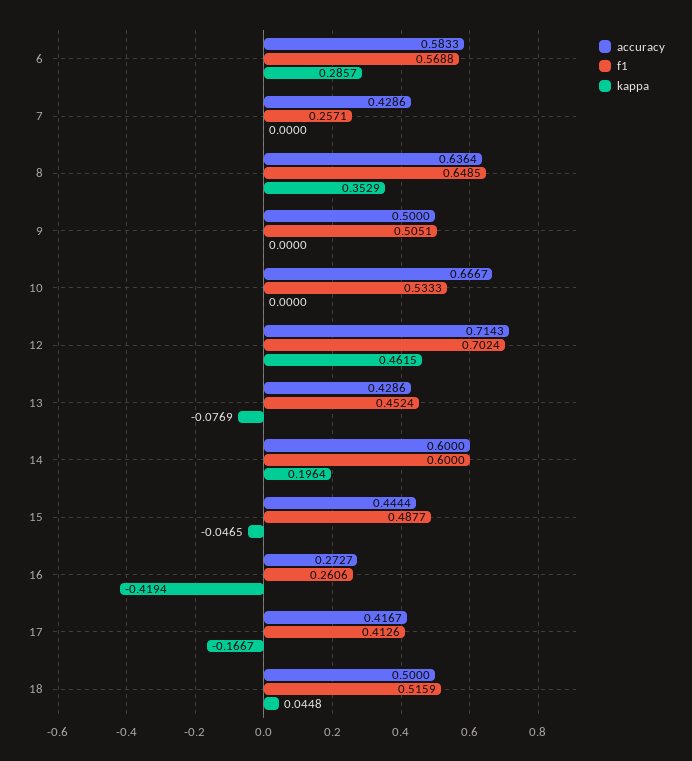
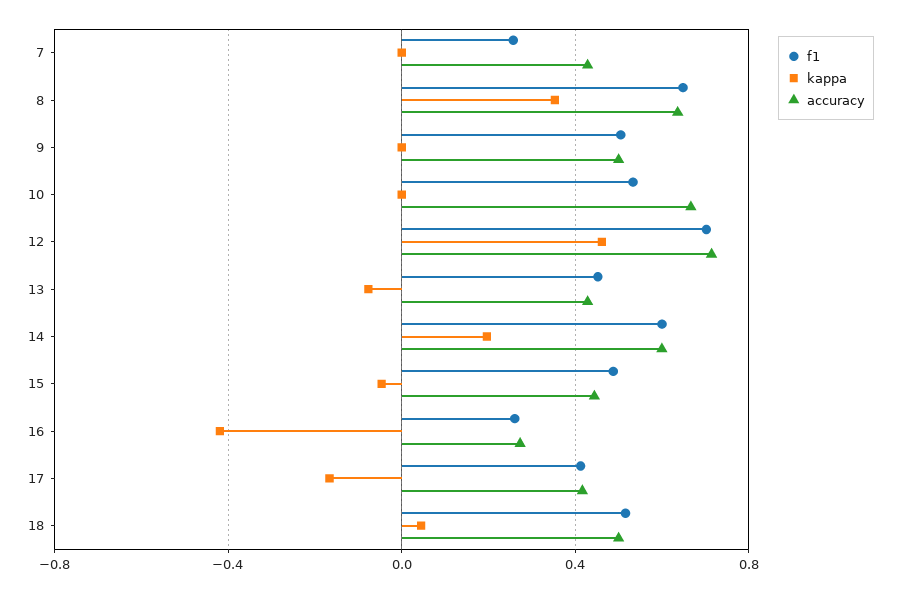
accuracy, 6: 0.5833 -> none
f1, 6: 0.5688 -> none
kappa, 6: 0.2857 -> none

